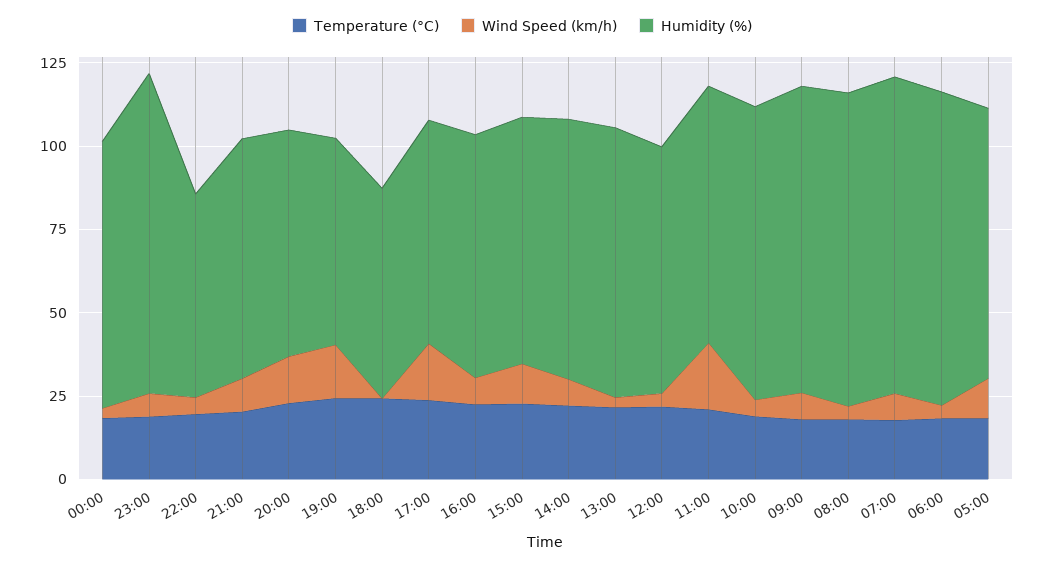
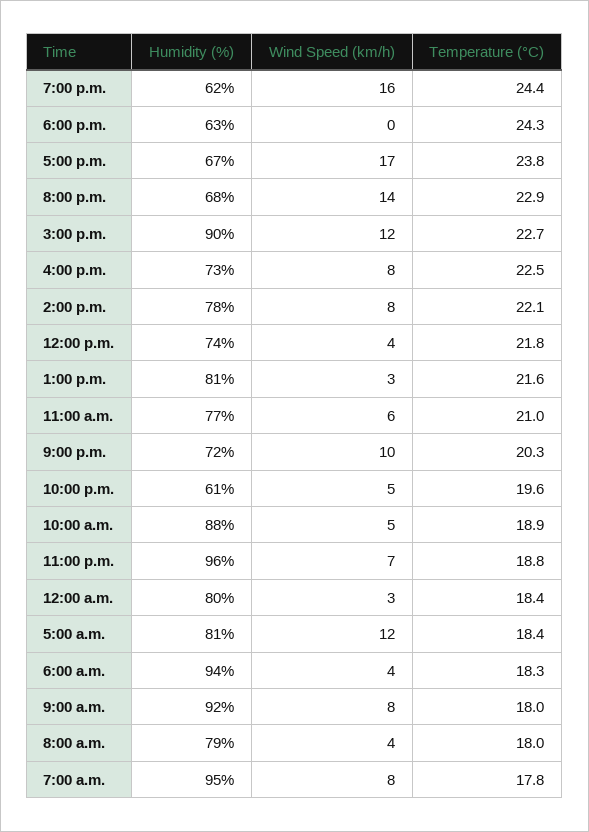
Humidity (%), 15:00: 75 -> 90
Wind Speed (km/h), 11:00: 20 -> 6
Humidity (%), 08:00: 95 -> 79

